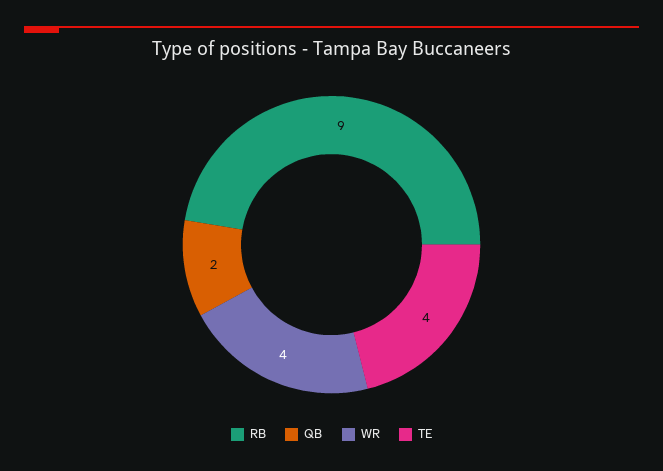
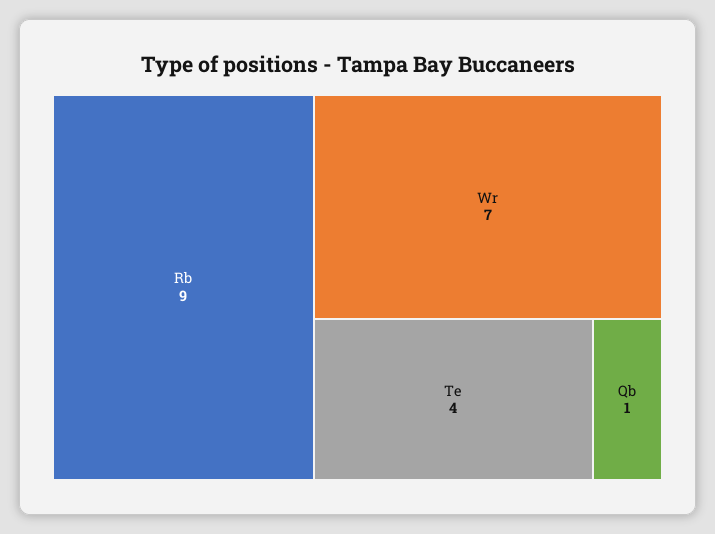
QB: 2 -> 1
WR: 4 -> 7

